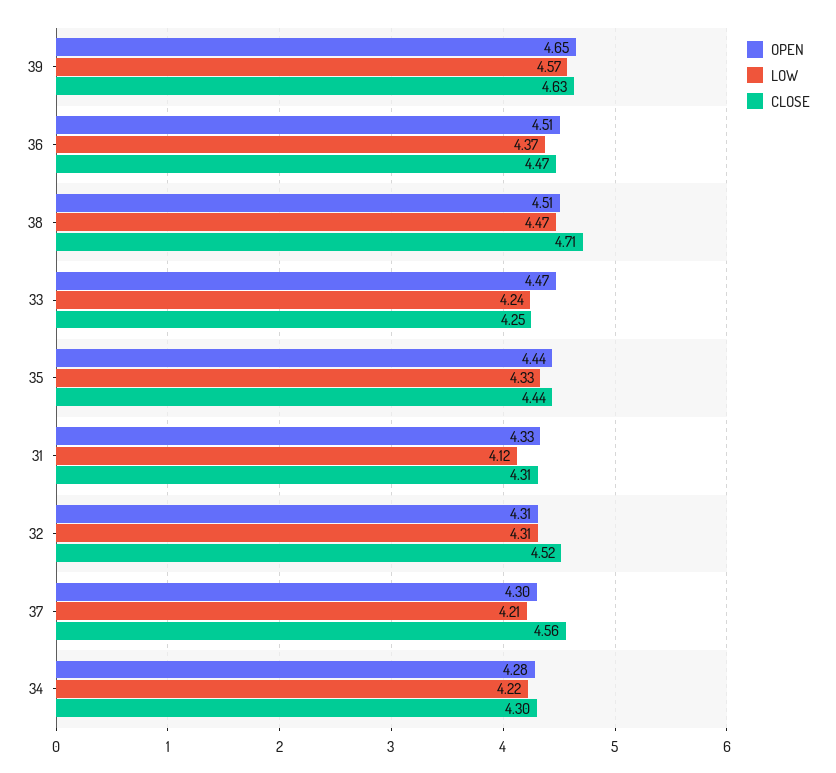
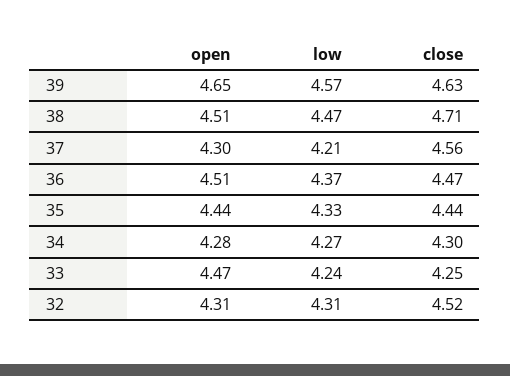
OPEN, 31: 4.33 -> none
LOW, 31: 4.12 -> none
CLOSE, 31: 4.31 -> none
LOW, 34: 4.22 -> 4.27

